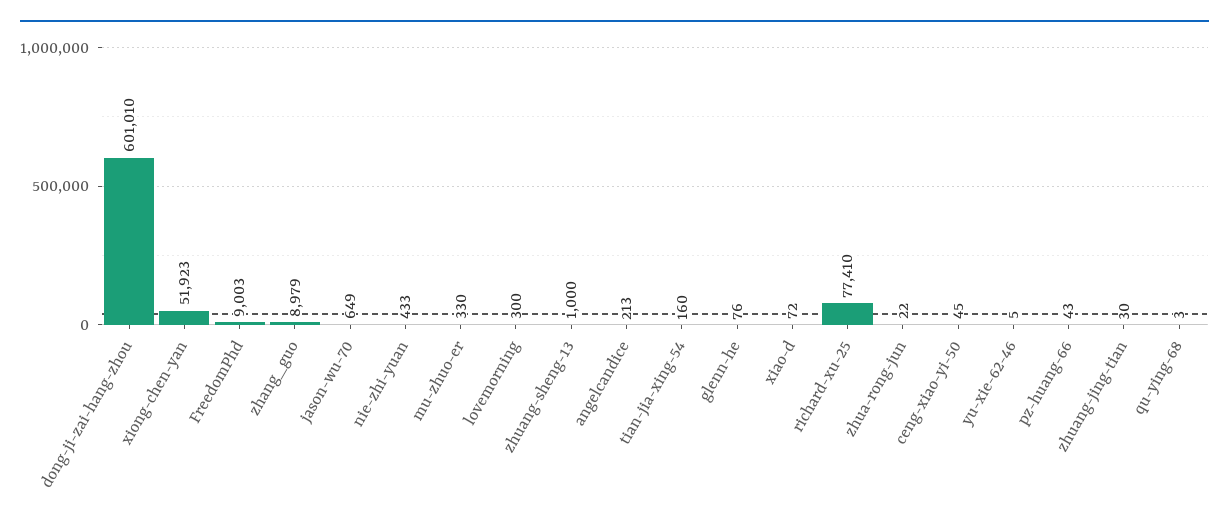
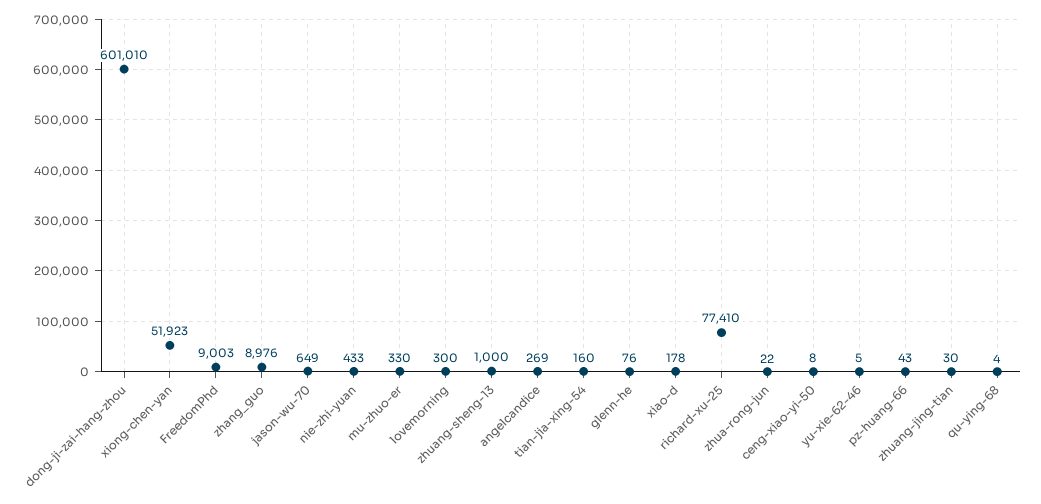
zhang_guo: 8979 -> 8976
angelcandice: 213 -> 269
xiao-d: 72 -> 178
ceng-xiao-yi-50: 45 -> 8
qu-ying-68: 3 -> 4

